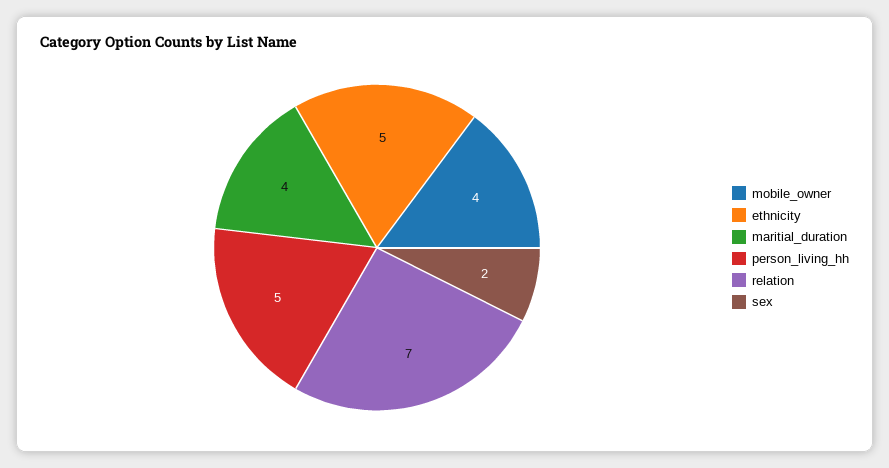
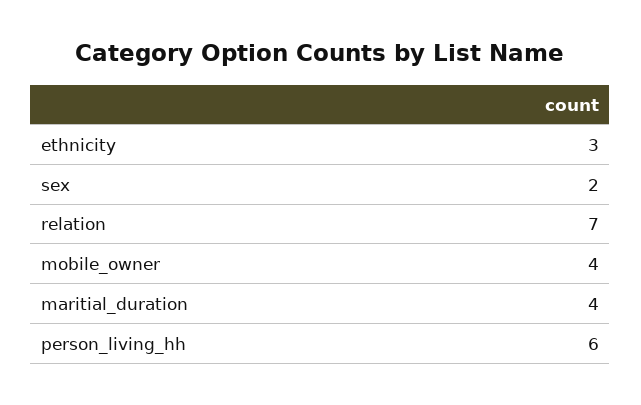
ethnicity: 5 -> 3
person_living_hh: 5 -> 6

